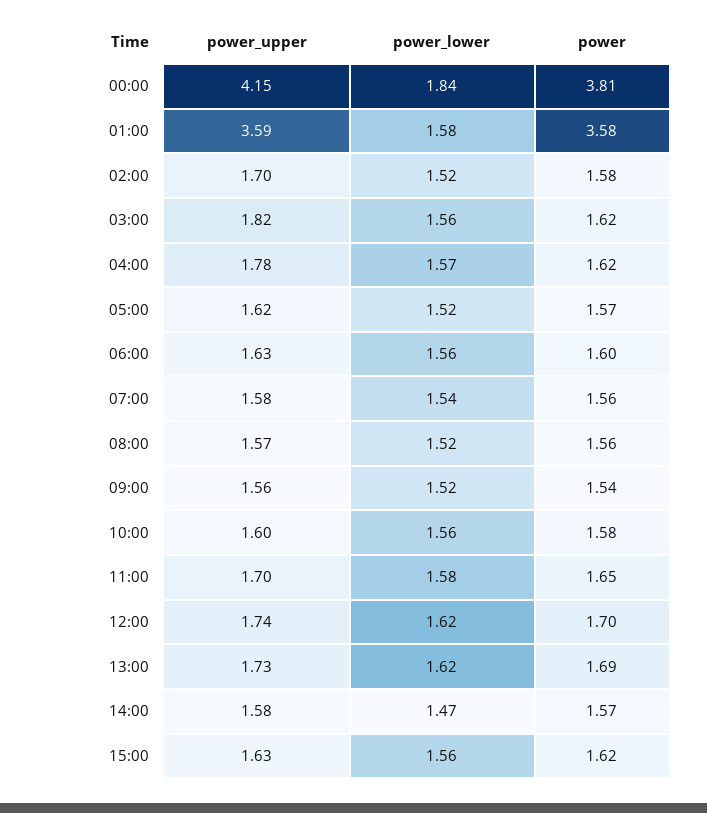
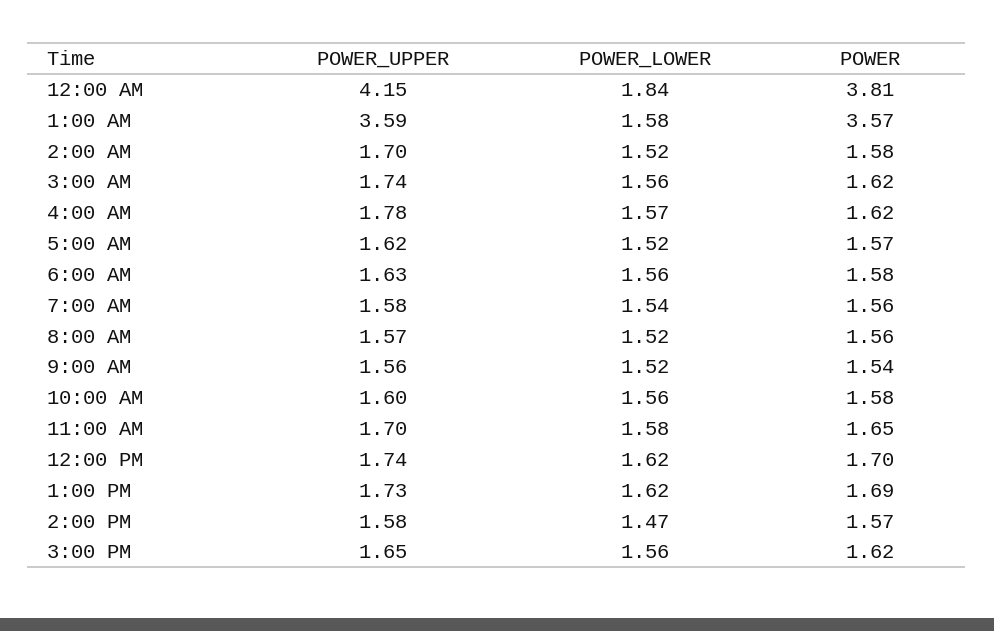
power, 01:00: 3.58 -> 3.57
power_upper, 03:00: 1.82 -> 1.74
power, 06:00: 1.6 -> 1.58
power_upper, 15:00: 1.63 -> 1.65

